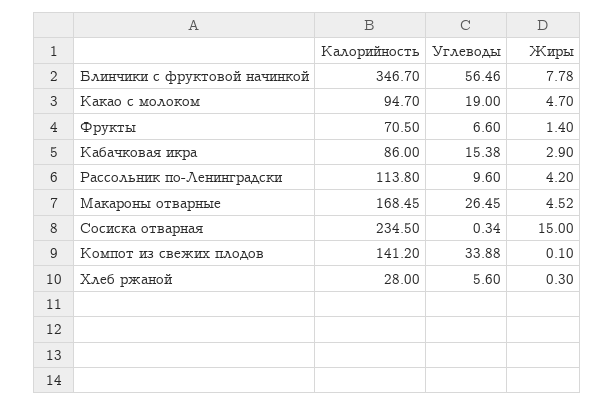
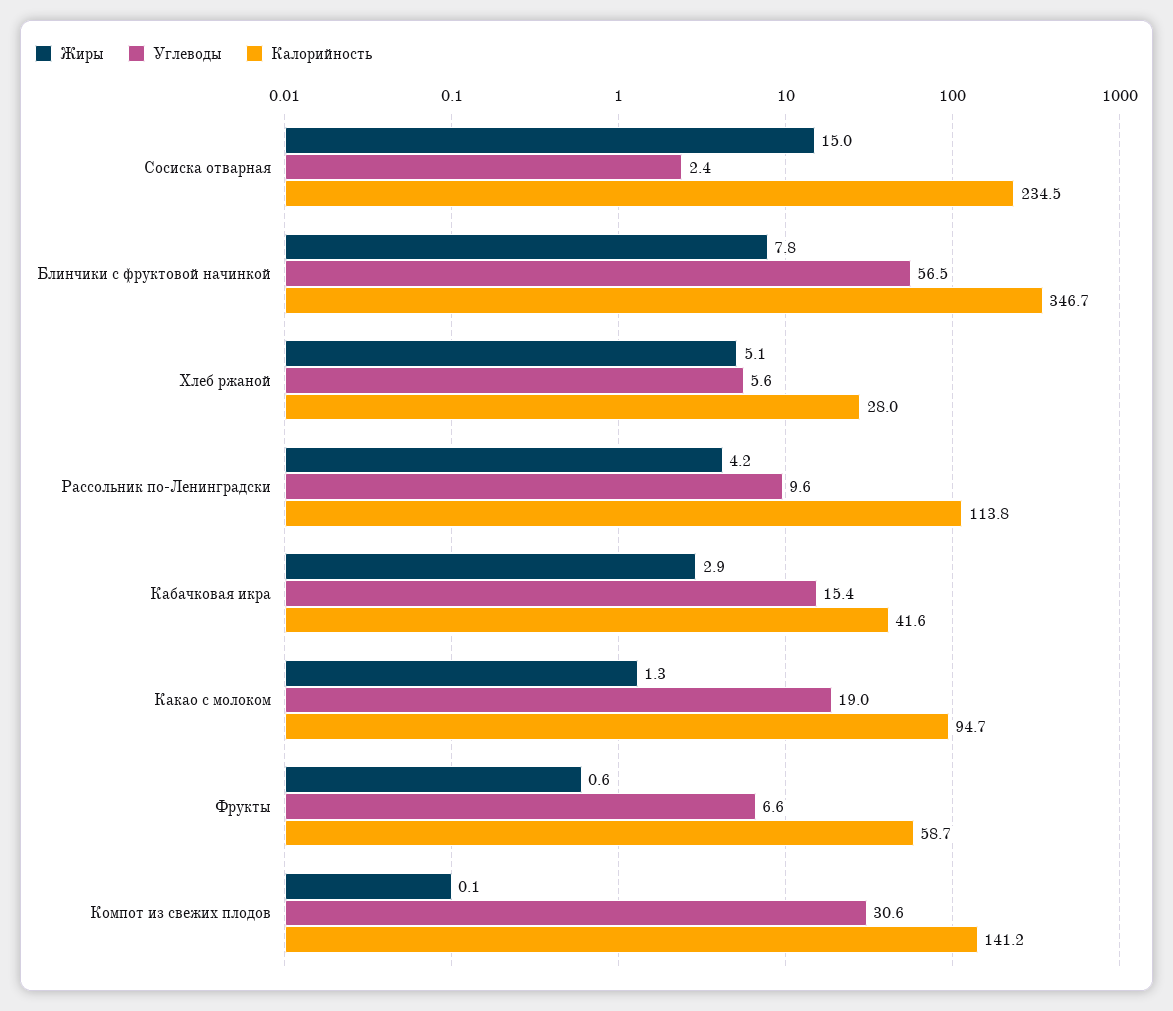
Жиры, Какао с молоком: 4.7 -> 1.3
Калорийность, Фрукты: 70.5 -> 58.7
Жиры, Фрукты: 1.4 -> 0.6
Калорийность, Кабачковая икра: 86 -> 41.6
Калорийность, Макароны отварные: 168.45 -> none
Углеводы, Макароны отварные: 26.45 -> none
Жиры, Макароны отварные: 4.52 -> none
Углеводы, Сосиска отварная: 0.34 -> 2.4
Углеводы, Компот из свежих плодов: 33.88 -> 30.6
Жиры, Хлеб ржаной: 0.3 -> 5.1

